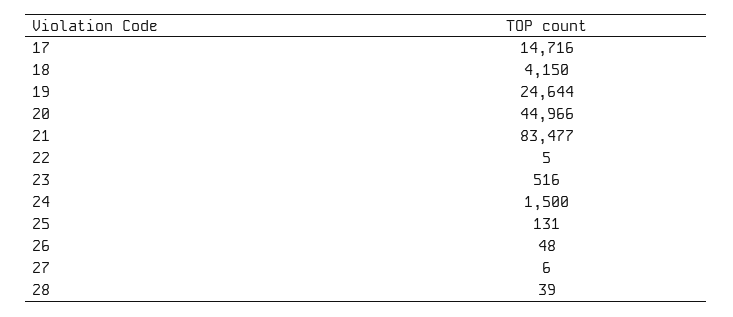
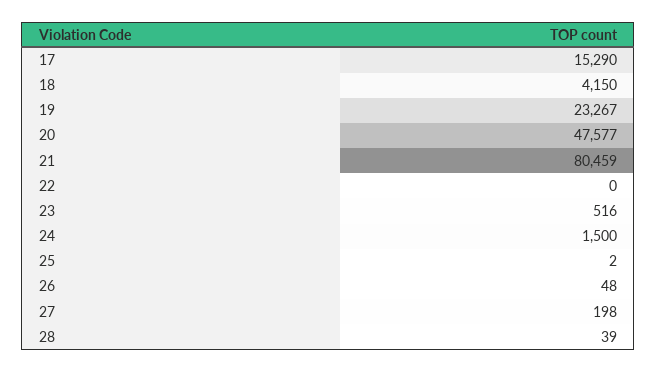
17: 14716 -> 15290
19: 24644 -> 23267
20: 44966 -> 47577
21: 83477 -> 80459
22: 5 -> 0
25: 131 -> 2
27: 6 -> 198

